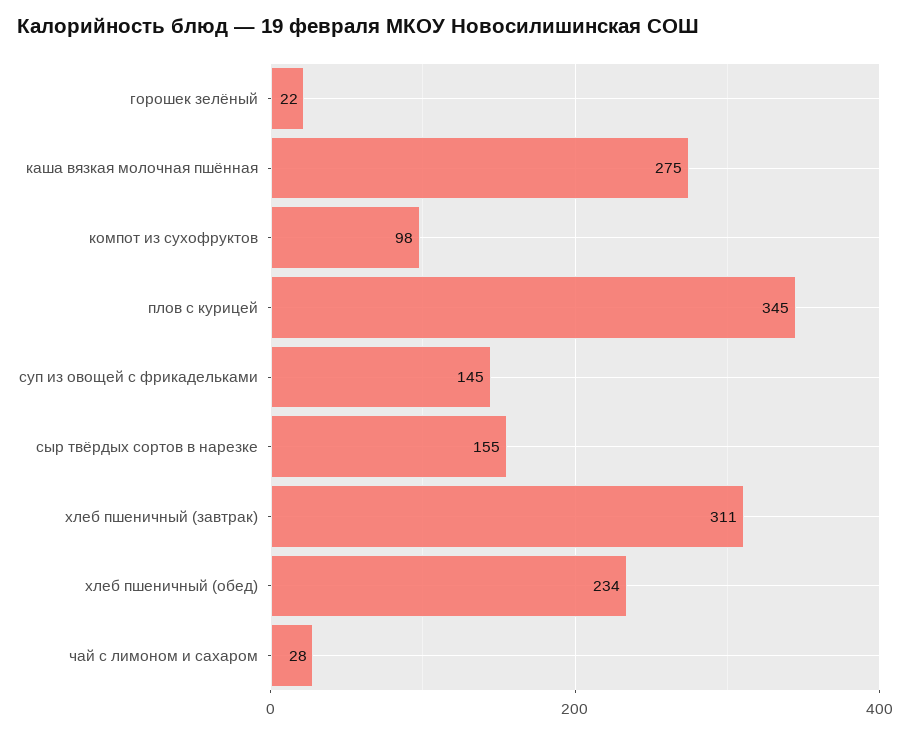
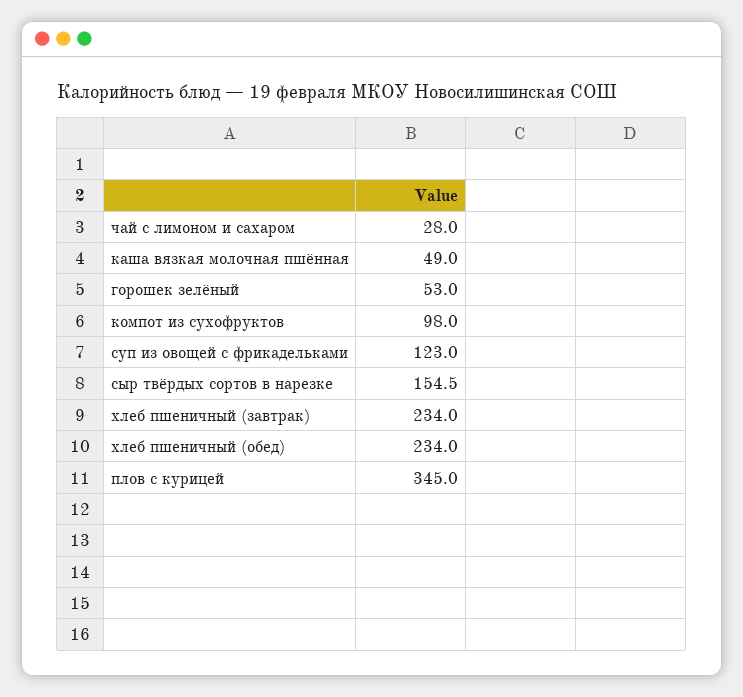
горошек зелёный: 22 -> 53
каша вязкая молочная пшённая: 275 -> 49
суп из овощей с фрикадельками: 145 -> 123
хлеб пшеничный (завтрак): 311 -> 234

